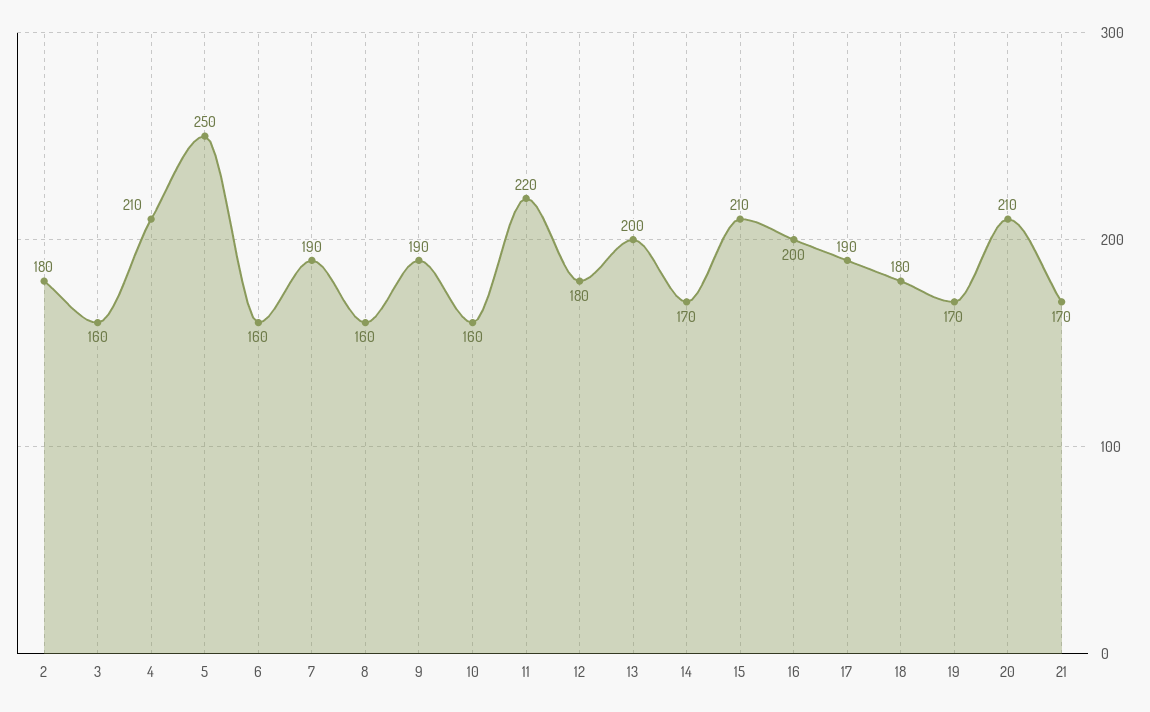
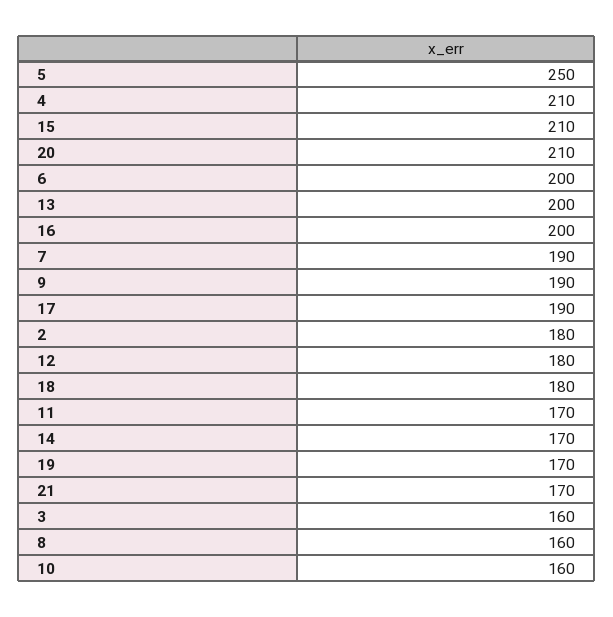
6: 160 -> 200
11: 220 -> 170

